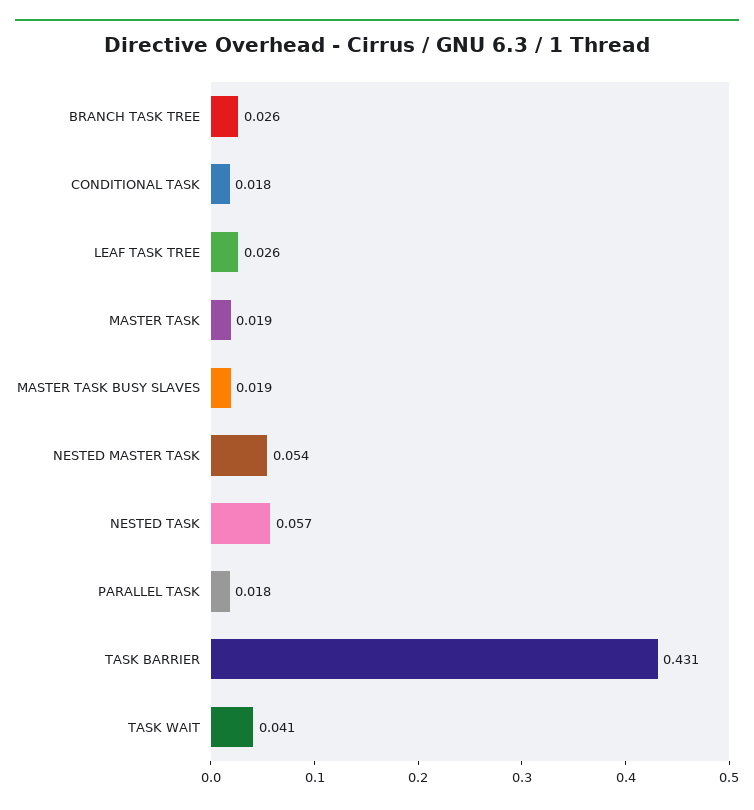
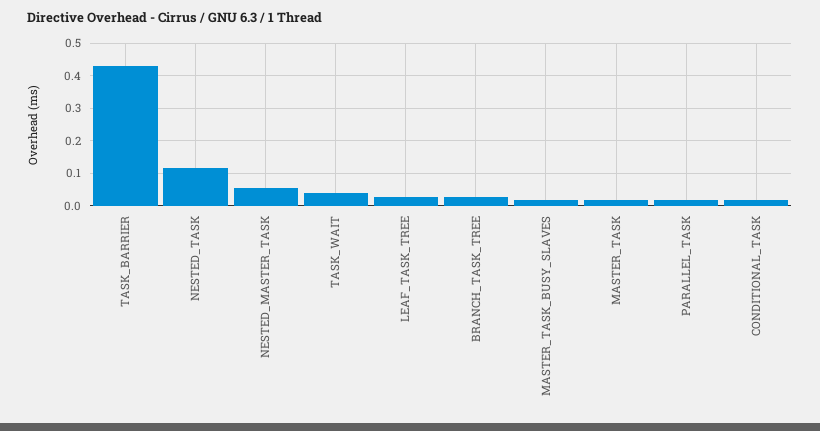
NESTED TASK: 0.057 -> 0.12

